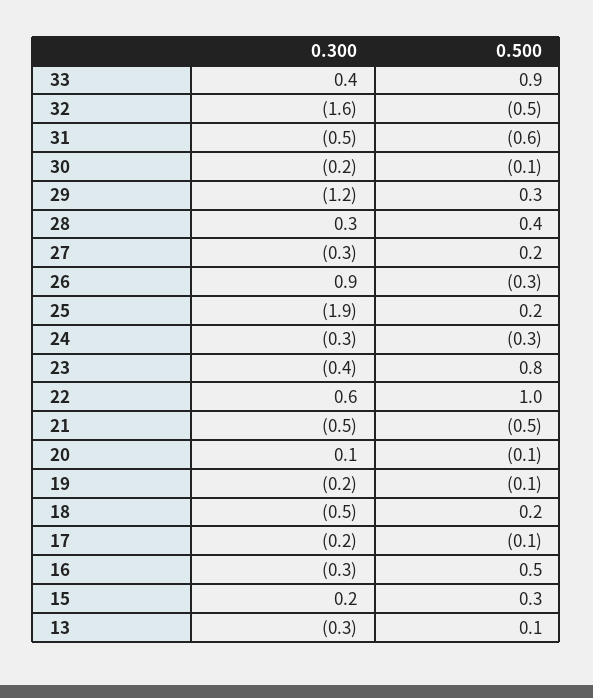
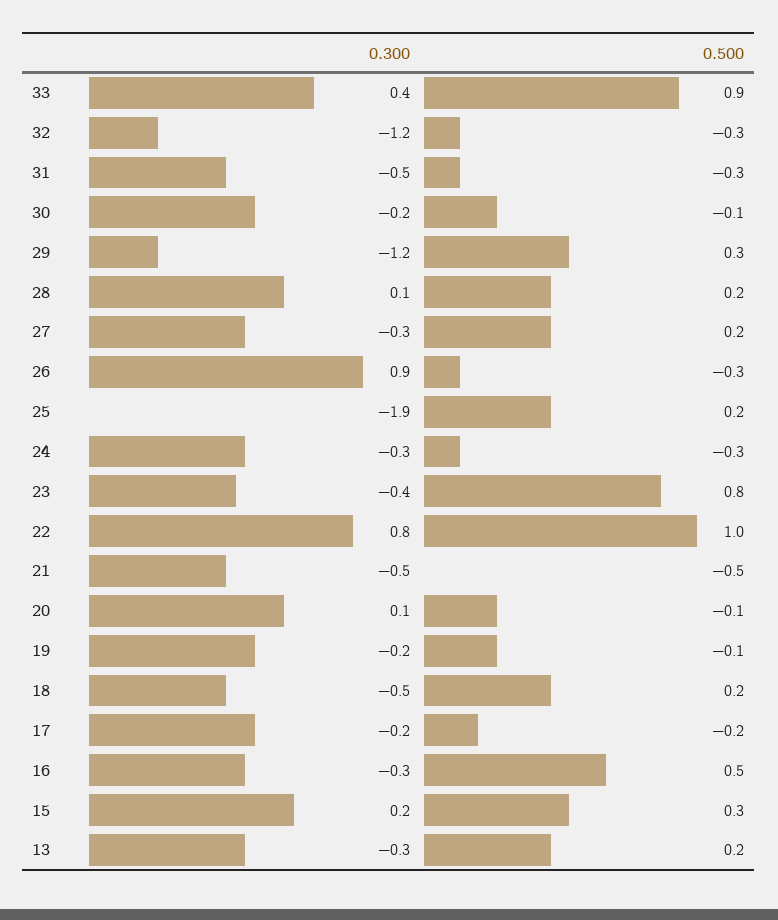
0.300, 32: -1.6 -> -1.2
0.500, 32: -0.5 -> -0.3
0.500, 31: -0.6 -> -0.3
0.300, 28: 0.3 -> 0.1
0.500, 28: 0.4 -> 0.2
0.300, 22: 0.6 -> 0.8
0.500, 17: -0.1 -> -0.2
0.500, 13: 0.1 -> 0.2

